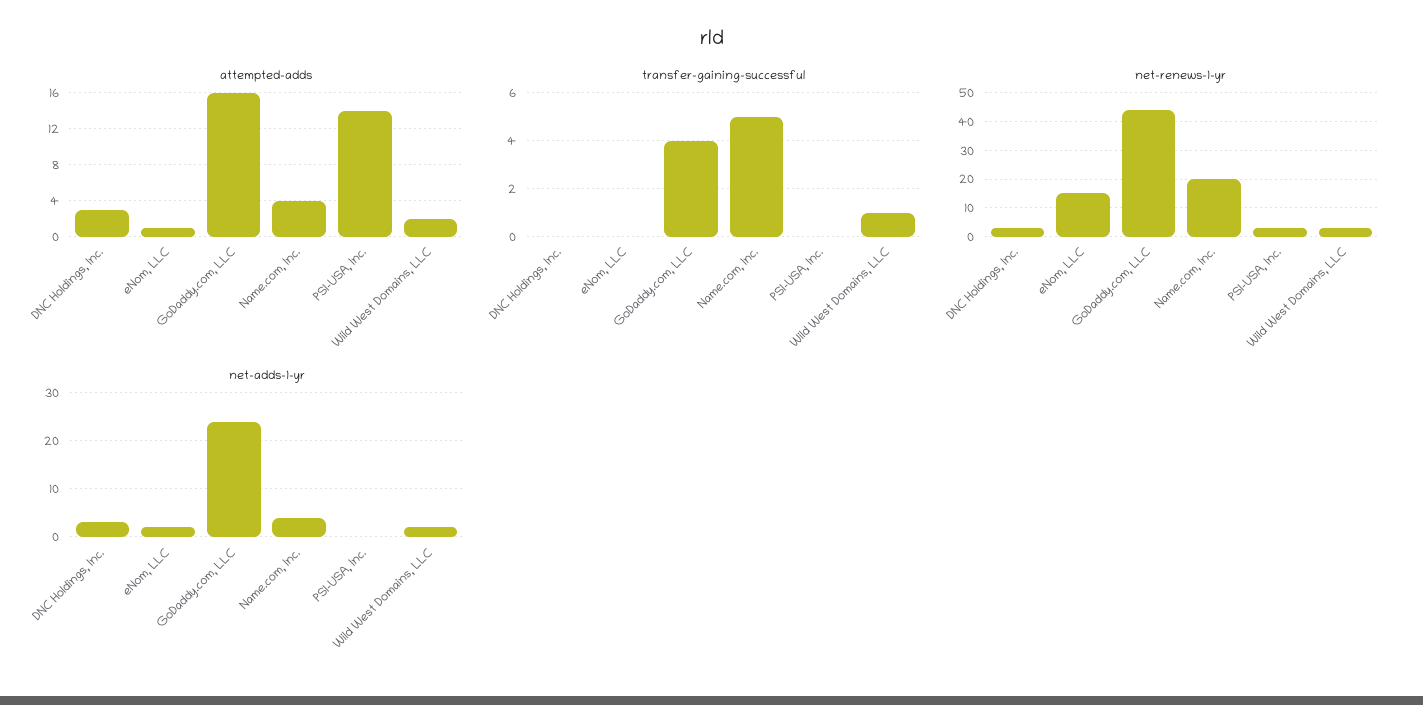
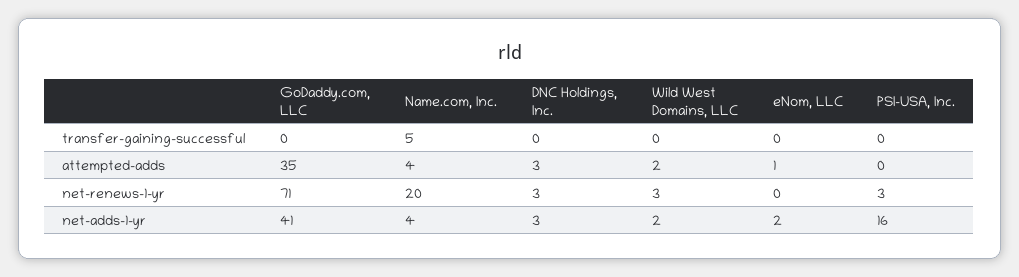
attempted-adds, GoDaddy.com, LLC: 16 -> 35
attempted-adds, PSI-USA, Inc.: 14 -> 0
transfer-gaining-successful, GoDaddy.com, LLC: 4 -> 0
transfer-gaining-successful, Wild West Domains, LLC: 1 -> 0
net-renews-1-yr, eNom, LLC: 15 -> 0
net-renews-1-yr, GoDaddy.com, LLC: 45 -> 71
net-adds-1-yr, GoDaddy.com, LLC: 25 -> 41
net-adds-1-yr, PSI-USA, Inc.: 0 -> 16

